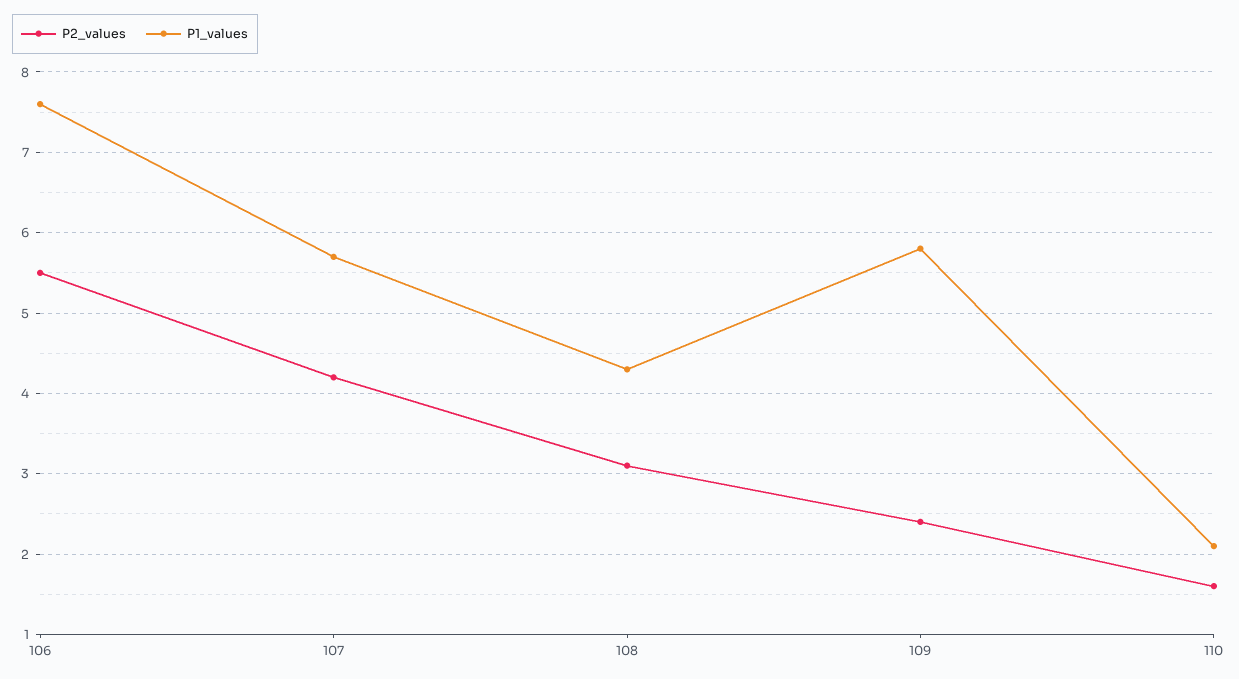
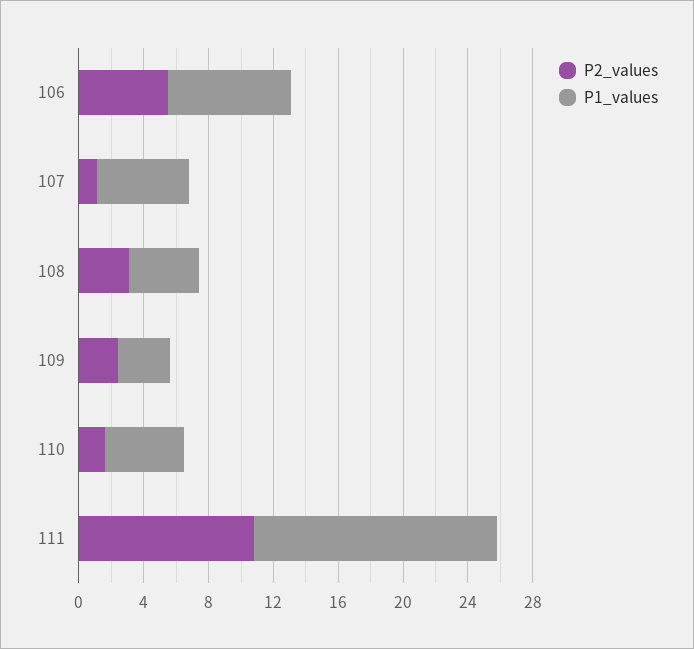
P2_values, 107: 4.2 -> 1
P1_values, 109: 5.8 -> 3
P1_values, 110: 2.1 -> 5
P2_values, 111: none -> 11
P1_values, 111: none -> 15

